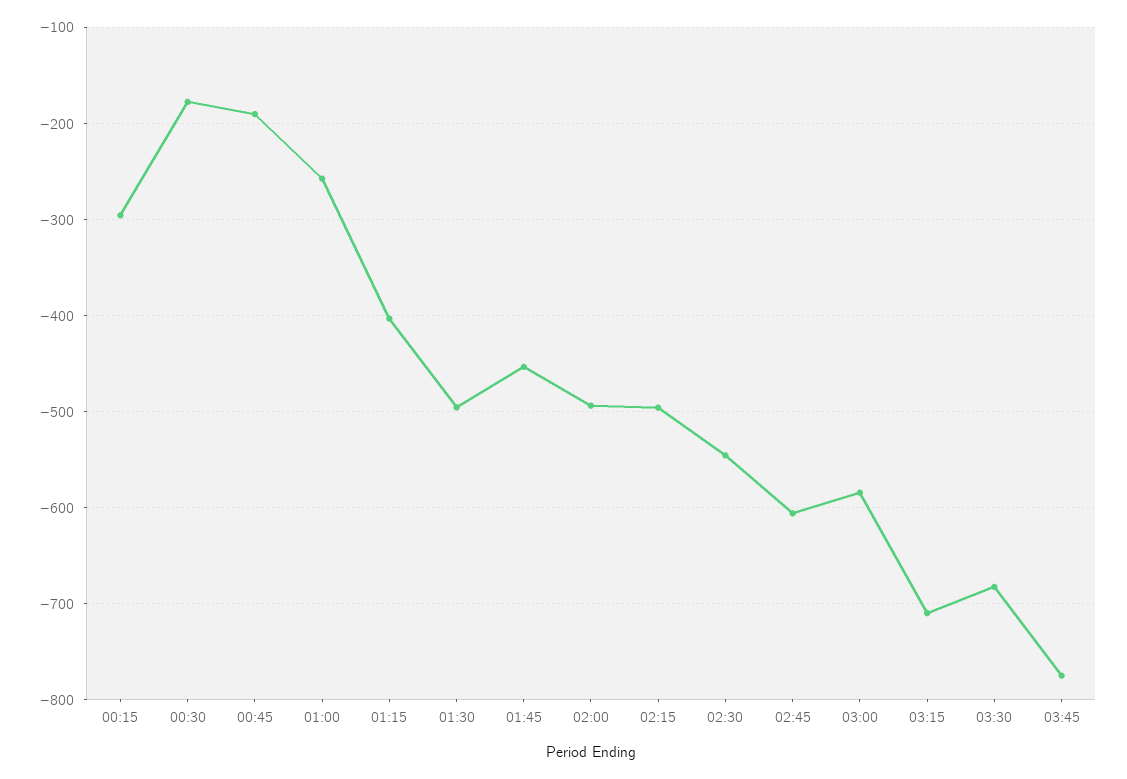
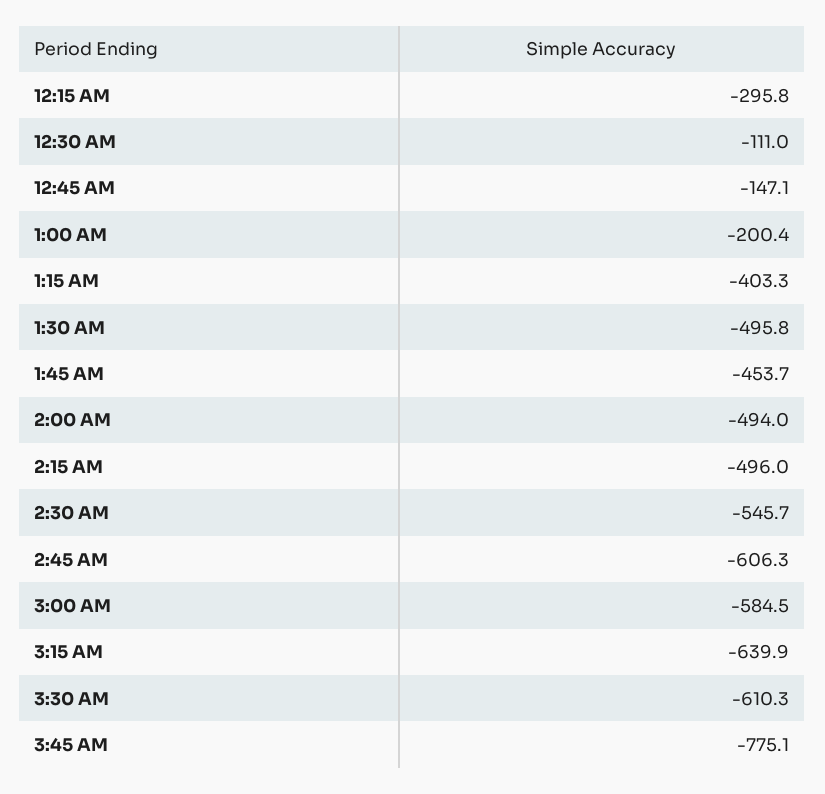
00:30: -180 -> -111
00:45: -190 -> -147.1
01:00: -260 -> -200.4
03:15: -710 -> -639.9
03:30: -680 -> -610.3

